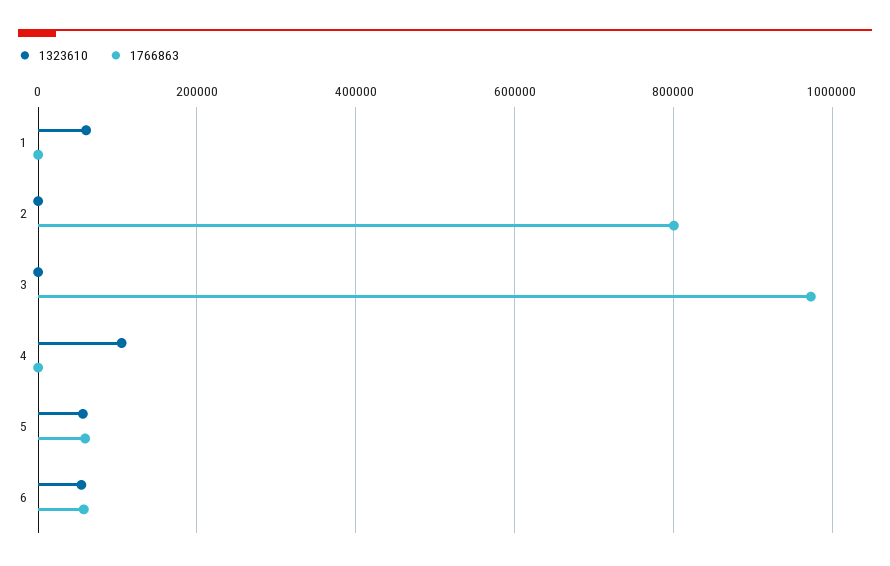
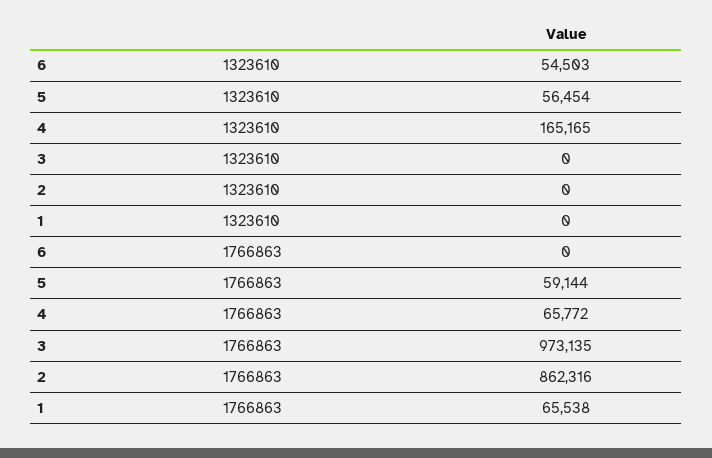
1323610, 1: 60000 -> 0
1766863, 1: 0 -> 65538
1766863, 2: 800000 -> 862316
1323610, 4: 100000 -> 165165
1766863, 4: 0 -> 65772
1766863, 6: 60000 -> 0

